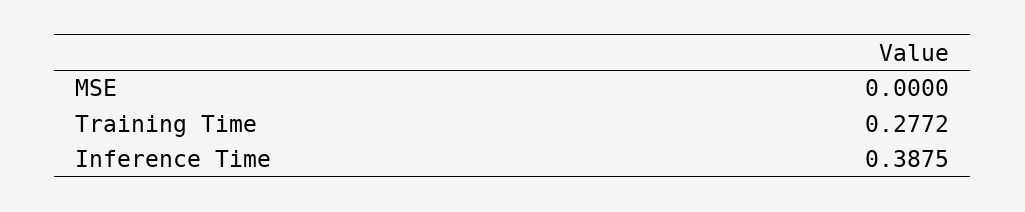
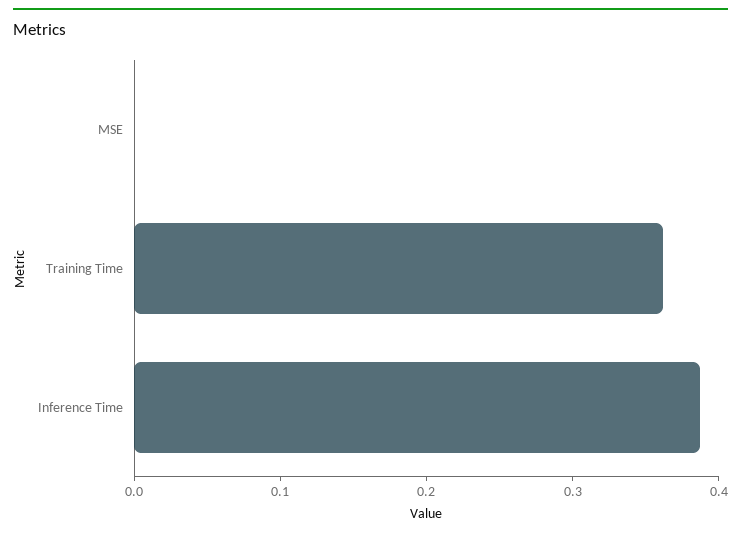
Training Time: 0.2772 -> 0.36

